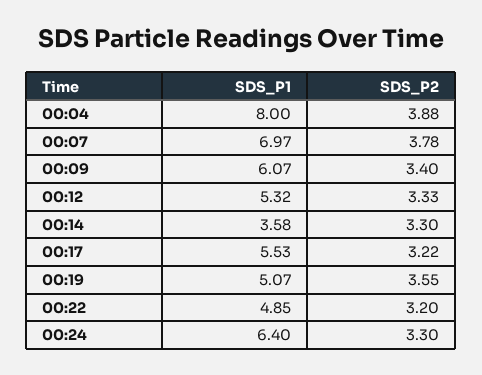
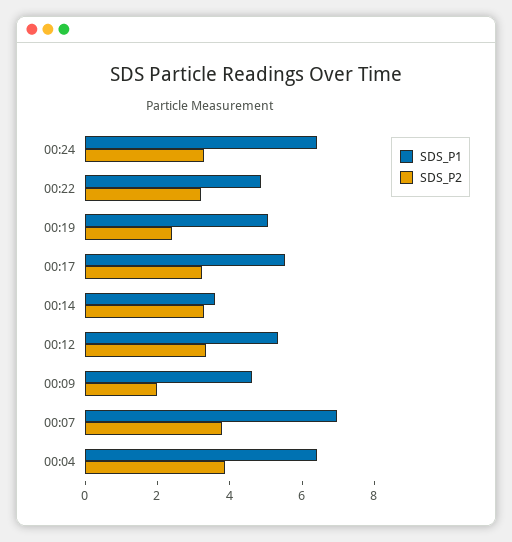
SDS_P1, 00:04: 8 -> 6.5
SDS_P1, 00:09: 6.07 -> 4.5
SDS_P2, 00:09: 3.4 -> 2
SDS_P2, 00:19: 3.55 -> 2.5

